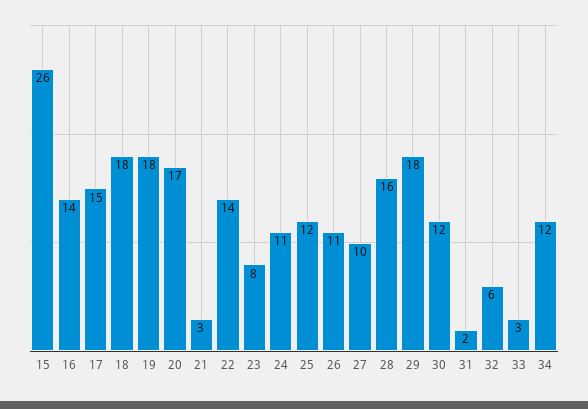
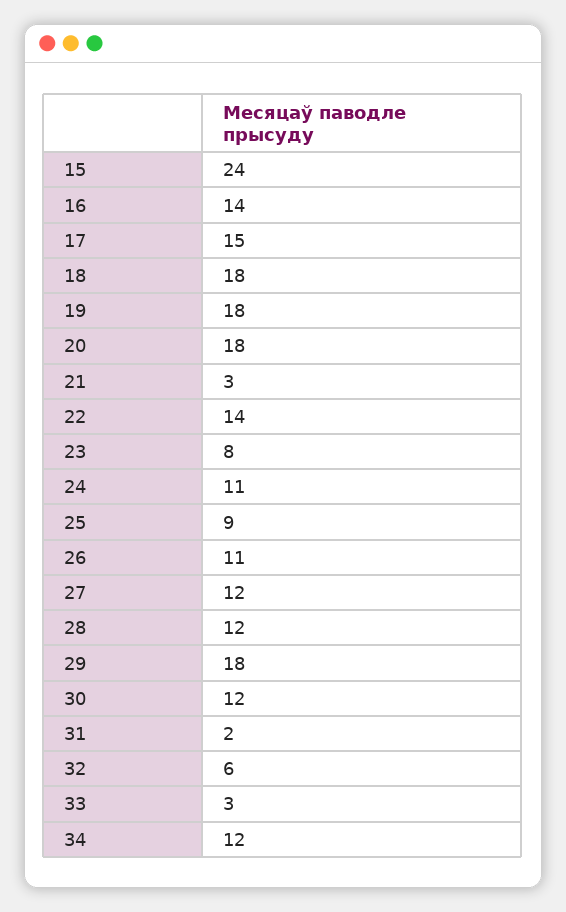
15: 26 -> 24
20: 17 -> 18
25: 12 -> 9
27: 10 -> 12
28: 16 -> 12

